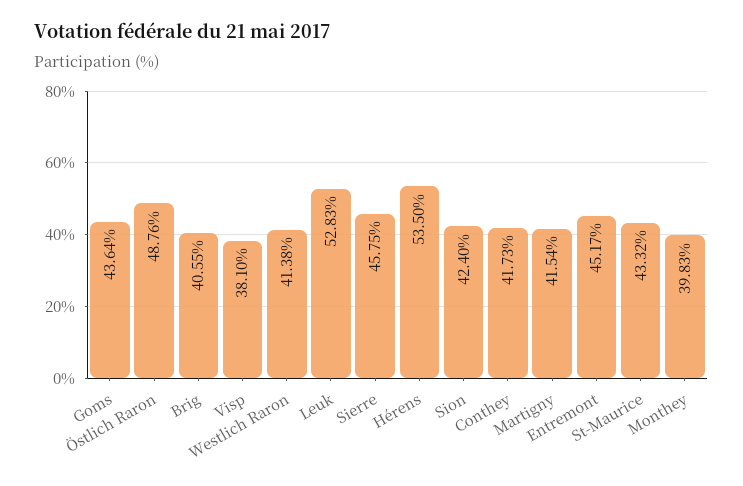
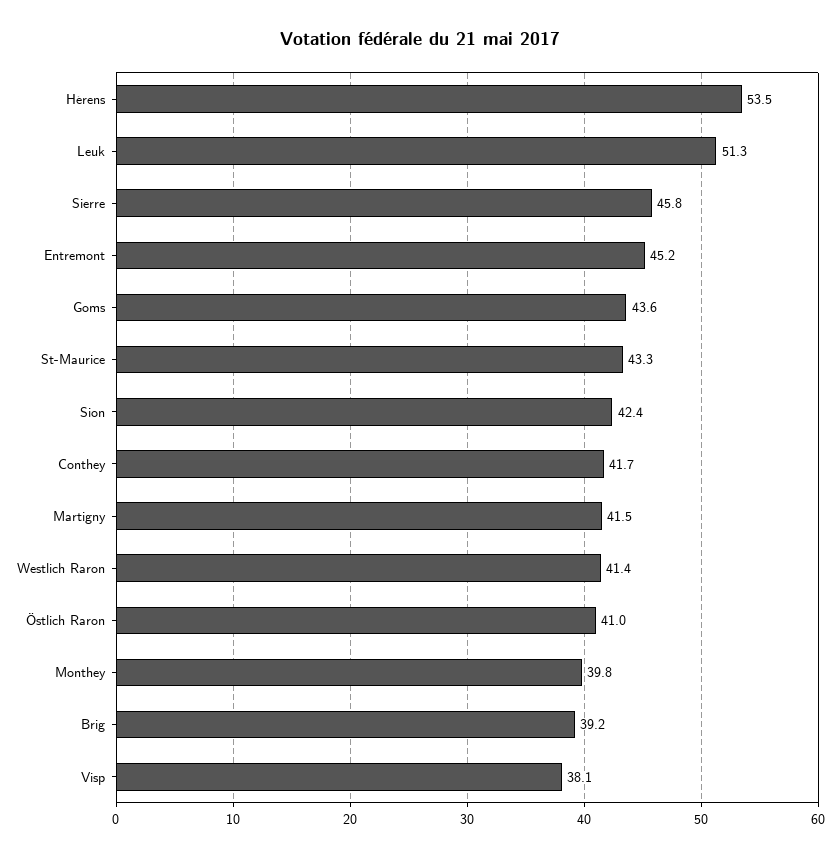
Östlich Raron: 48.76 -> 41
Brig: 40.55 -> 39.2
Leuk: 52.83 -> 51.3

